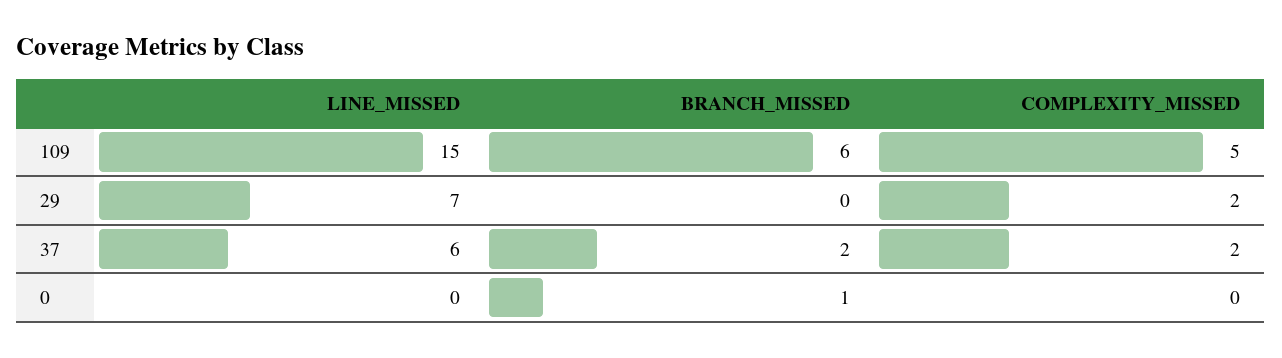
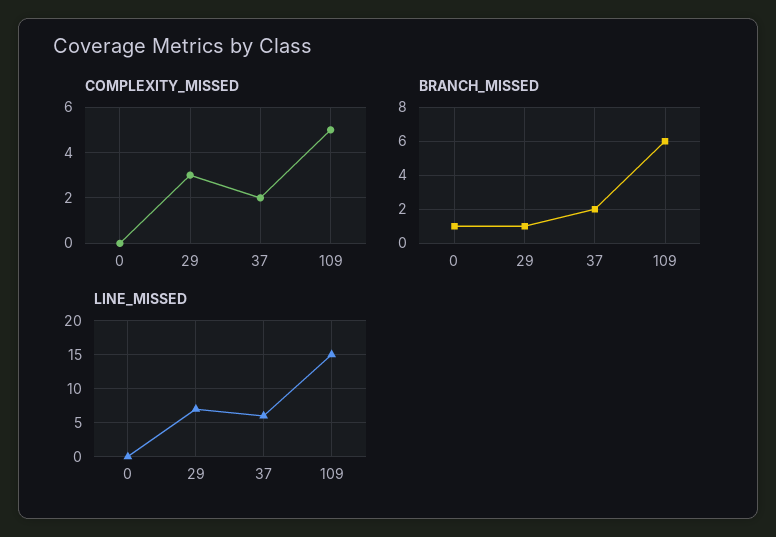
BRANCH_MISSED, 29: 0 -> 1
COMPLEXITY_MISSED, 29: 2 -> 3

